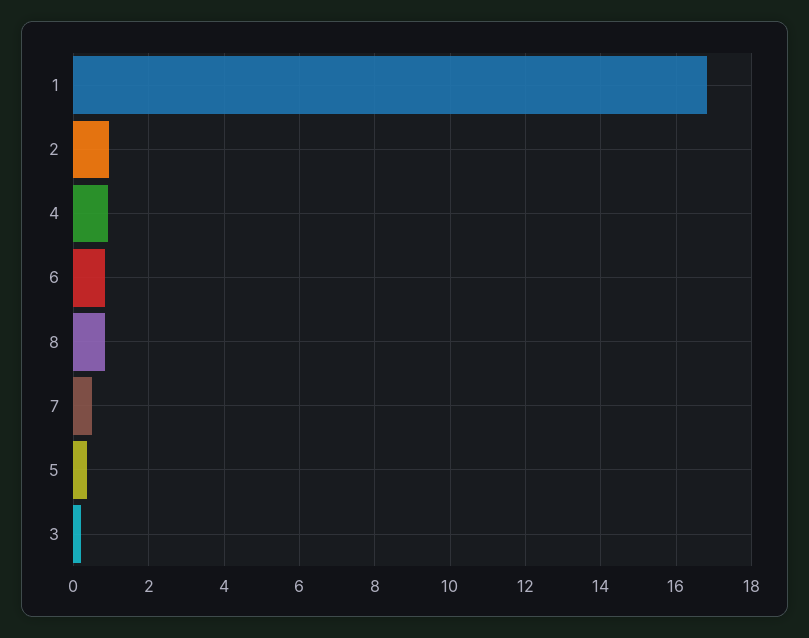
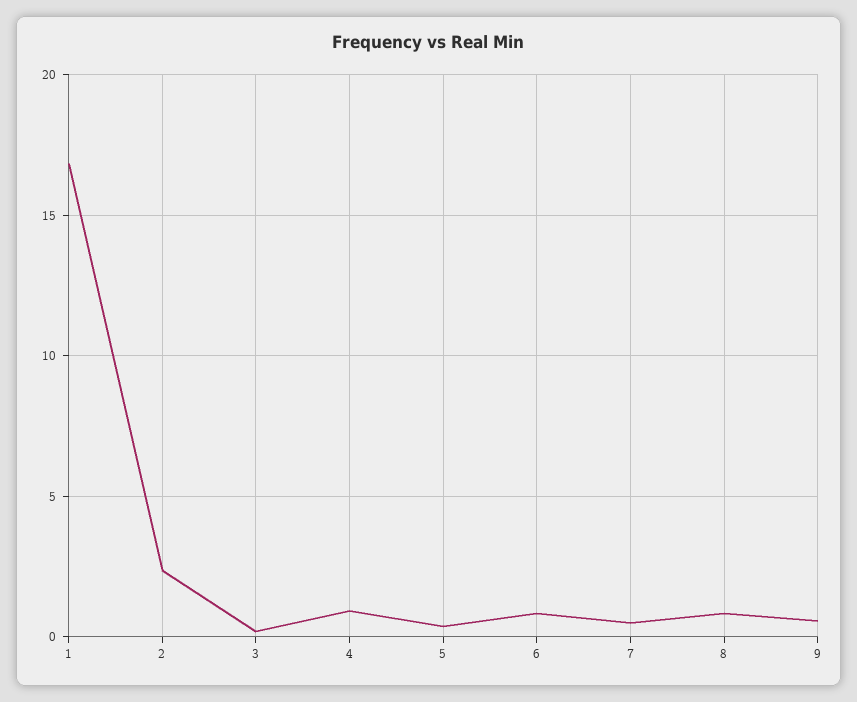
2: 1 -> 2.5
9: none -> 0.5

